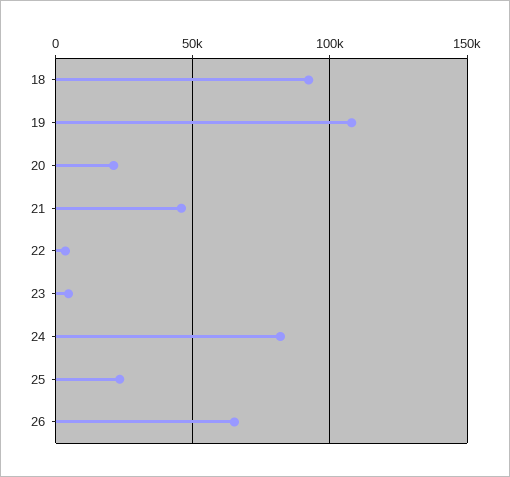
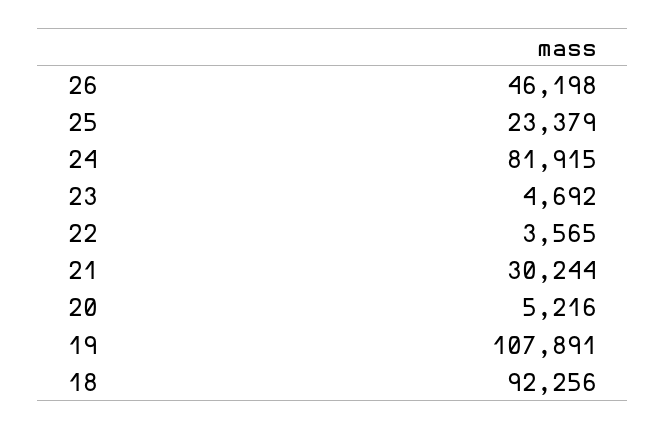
20: 20000 -> 5216
21: 45000 -> 30244
26: 65000 -> 46198

